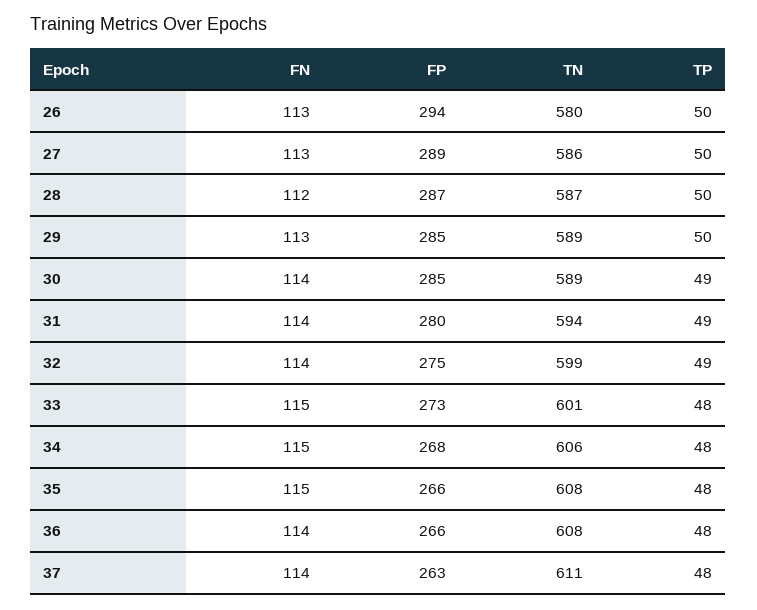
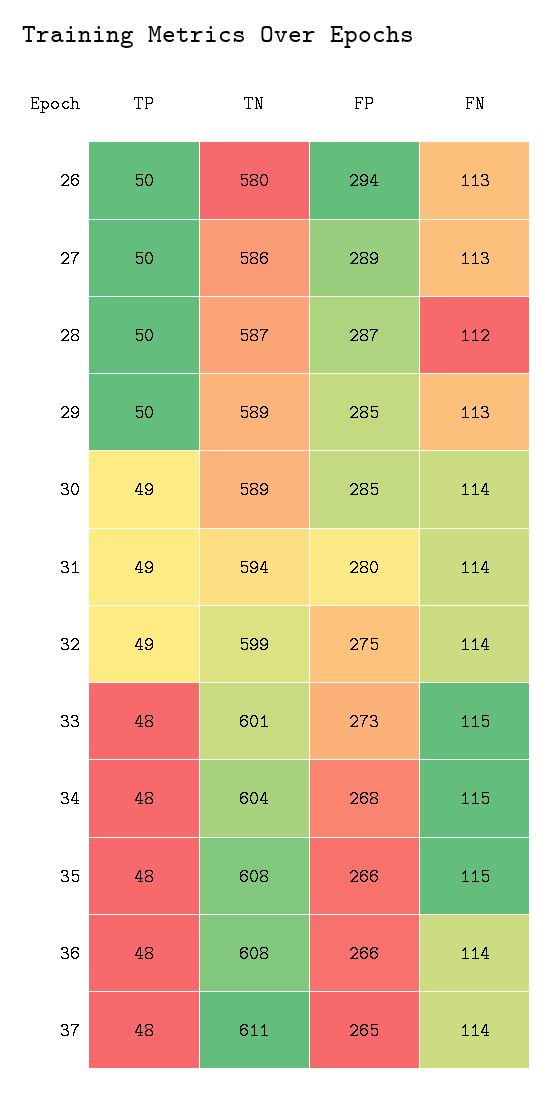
TN, 34: 606 -> 604
FP, 37: 263 -> 265

